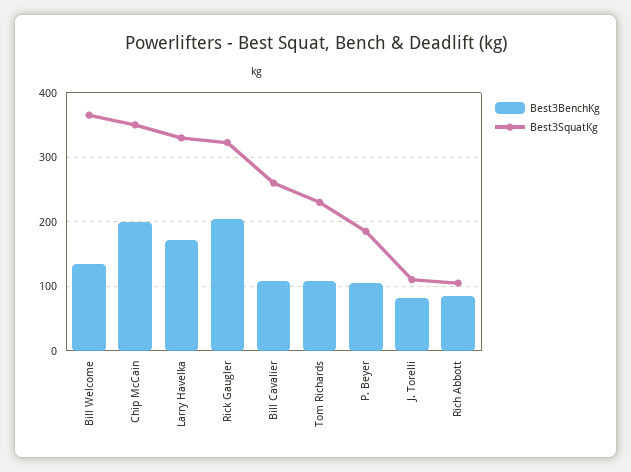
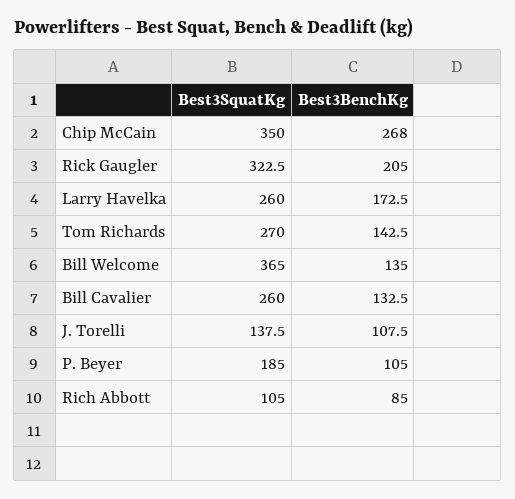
Best3BenchKg, Chip McCain: 200 -> 268
Best3SquatKg, Larry Havelka: 330 -> 260
Best3BenchKg, Bill Cavalier: 110 -> 132.5
Best3BenchKg, Tom Richards: 110 -> 142.5
Best3SquatKg, Tom Richards: 230 -> 270
Best3BenchKg, J. Torelli: 80 -> 107.5
Best3SquatKg, J. Torelli: 110 -> 137.5

